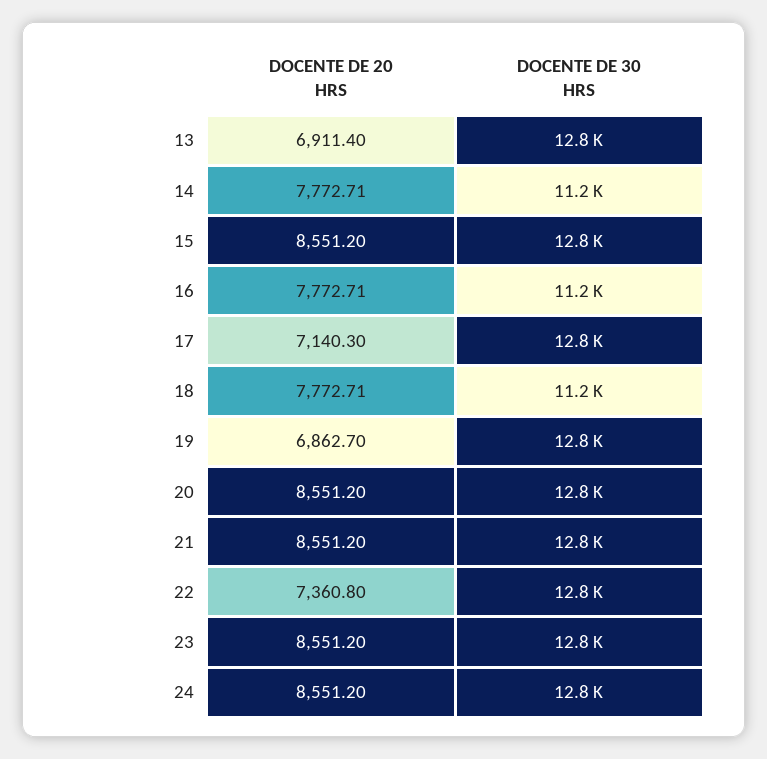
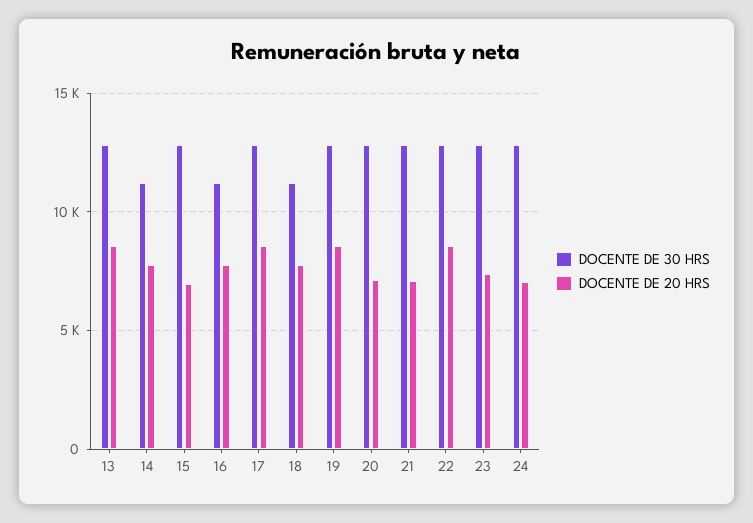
DOCENTE DE 20 HRS, 13: 6911.4 -> 8500
DOCENTE DE 20 HRS, 15: 8551.2 -> 7000
DOCENTE DE 20 HRS, 17: 7140.3 -> 8500
DOCENTE DE 20 HRS, 19: 6862.7 -> 8500
DOCENTE DE 20 HRS, 20: 8551.2 -> 7000
DOCENTE DE 20 HRS, 21: 8551.2 -> 7000
DOCENTE DE 20 HRS, 22: 7360.8 -> 8500
DOCENTE DE 20 HRS, 23: 8551.2 -> 7500
DOCENTE DE 20 HRS, 24: 8551.2 -> 7000

